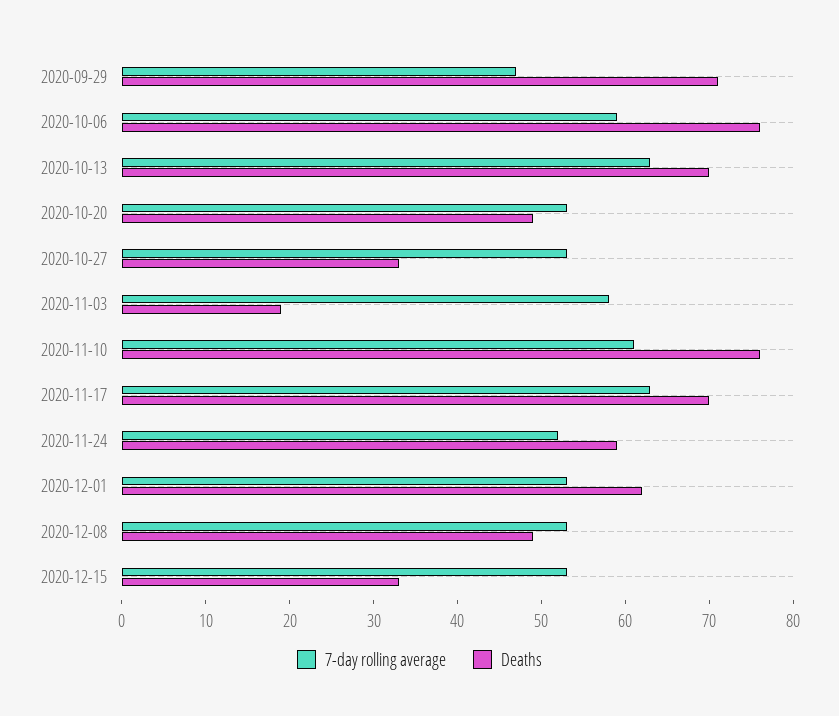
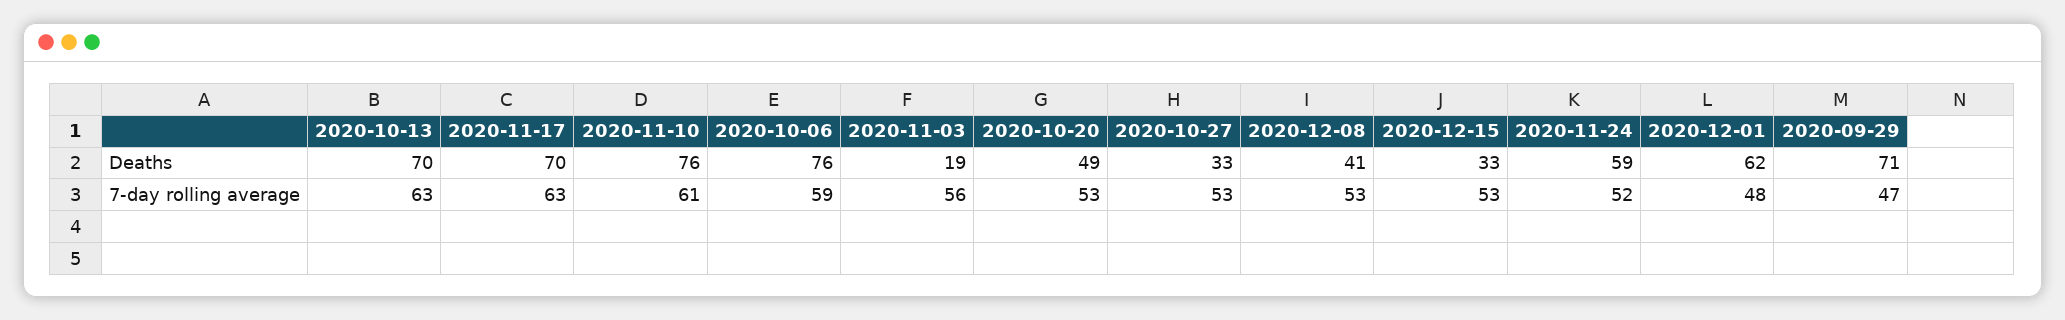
7-day rolling average, 2020-11-03: 58 -> 56
7-day rolling average, 2020-12-01: 53 -> 48
Deaths, 2020-12-08: 49 -> 41

